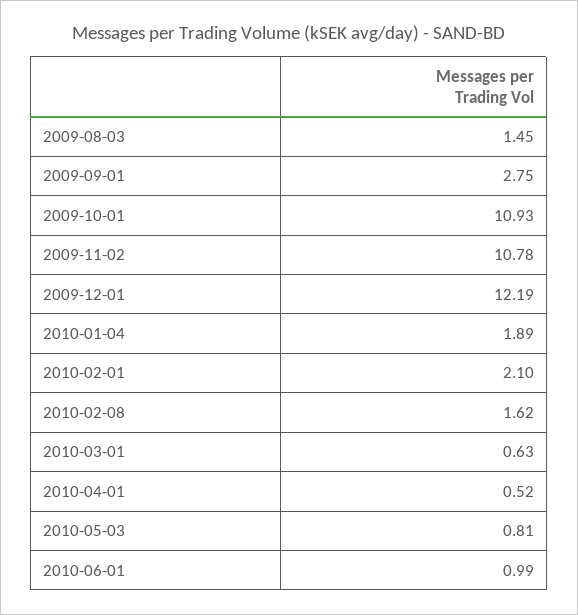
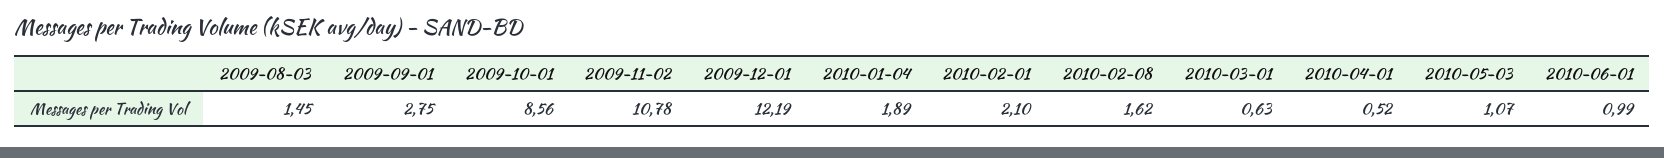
2009-10-01: 10.93 -> 8.56
2010-05-03: 0.81 -> 1.07

